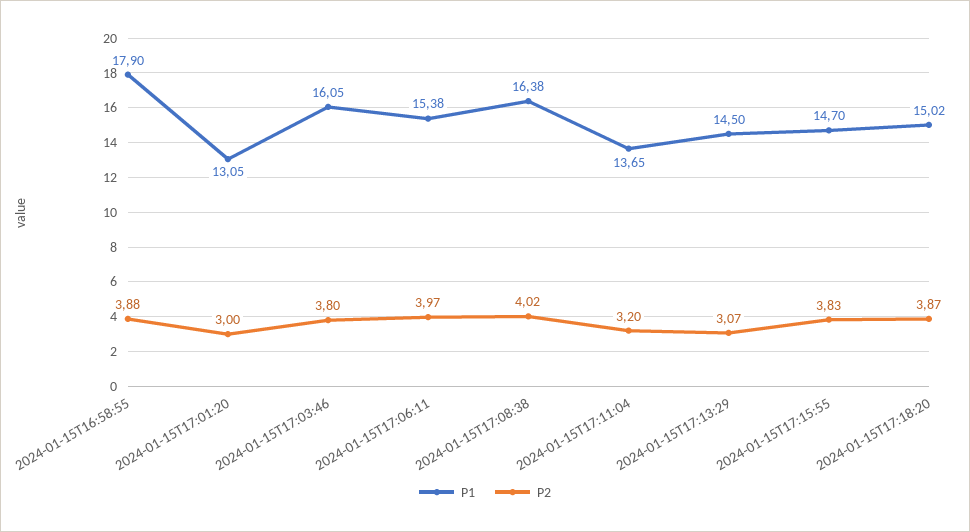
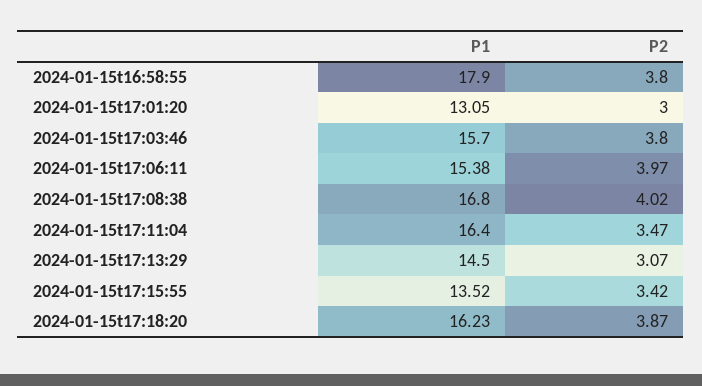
P2, 2024-01-15T16:58:55: 3.88 -> 3.8
P1, 2024-01-15T17:03:46: 16.05 -> 15.7
P1, 2024-01-15T17:08:38: 16.38 -> 16.8
P1, 2024-01-15T17:11:04: 13.65 -> 16.4
P2, 2024-01-15T17:11:04: 3.2 -> 3.47
P1, 2024-01-15T17:15:55: 14.7 -> 13.52
P2, 2024-01-15T17:15:55: 3.83 -> 3.42
P1, 2024-01-15T17:18:20: 15.02 -> 16.23

